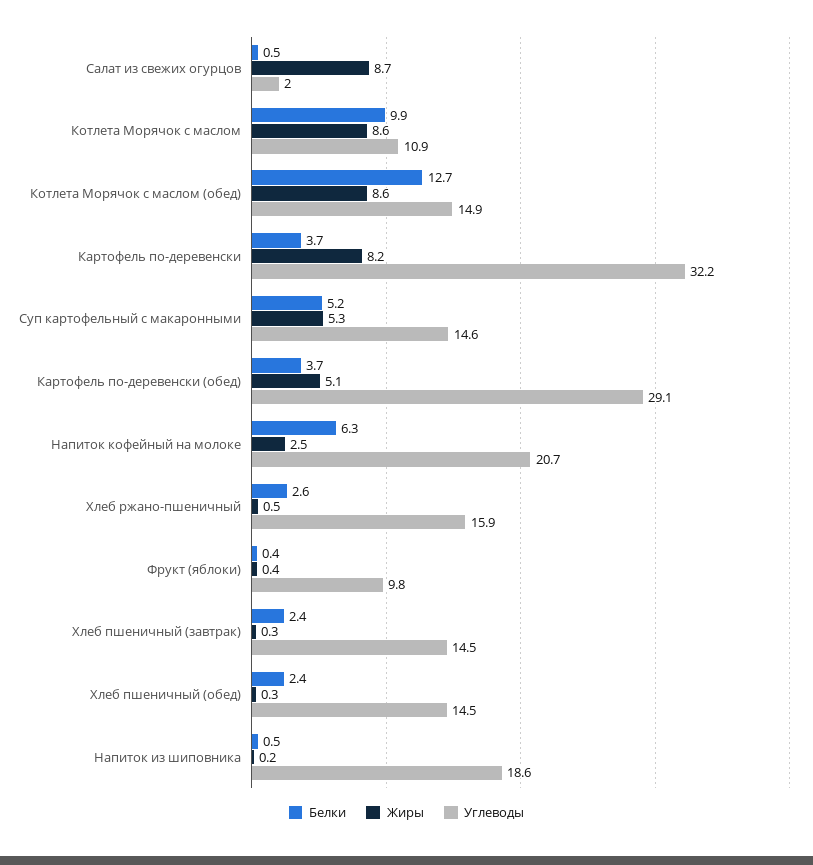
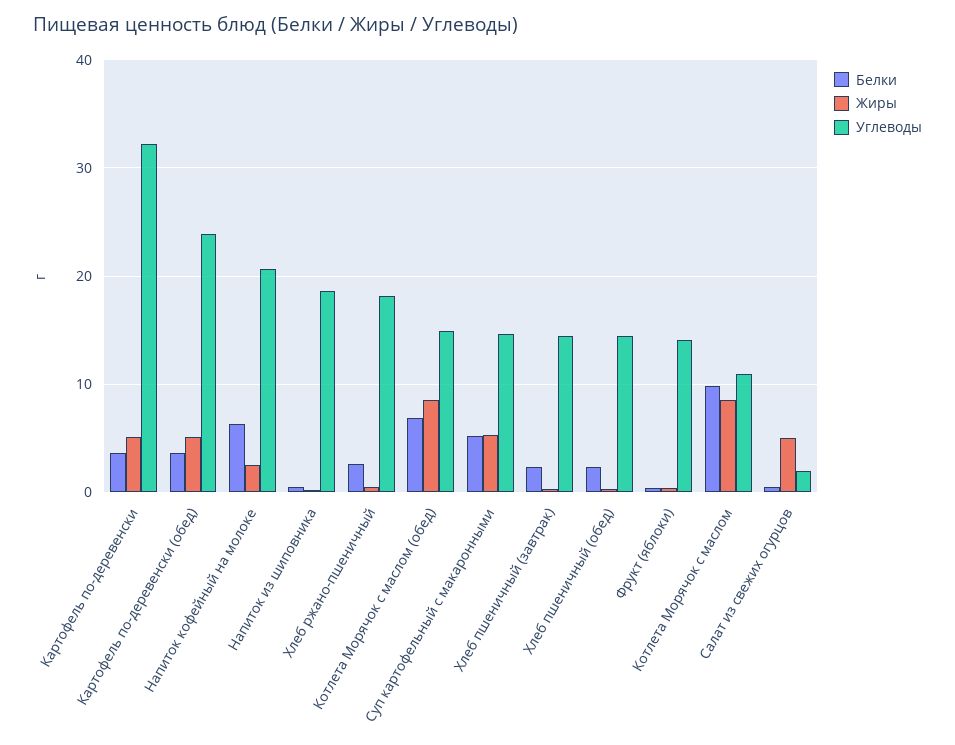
Жиры, Салат из свежих огурцов: 8.7 -> 5
Белки, Котлета Морячок с маслом (обед): 12.7 -> 7
Жиры, Картофель по-деревенски: 8.2 -> 5
Углеводы, Картофель по-деревенски (обед): 29.1 -> 24
Углеводы, Хлеб ржано-пшеничный: 15.9 -> 18
Углеводы, Фрукт (яблоки): 9.8 -> 14

